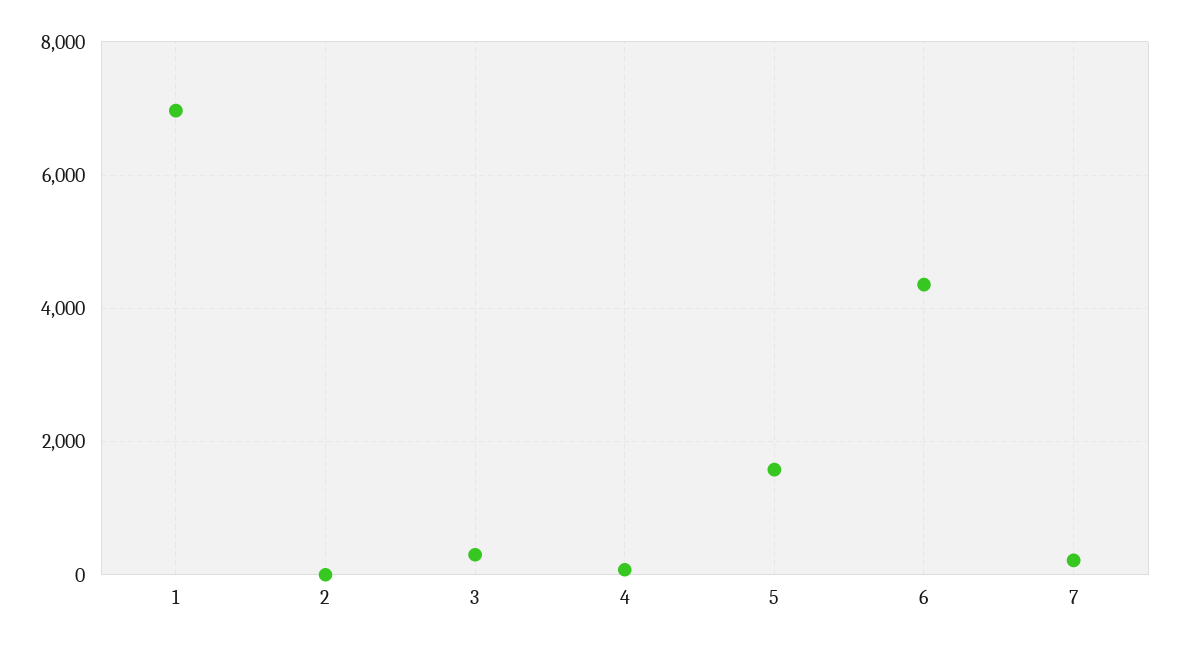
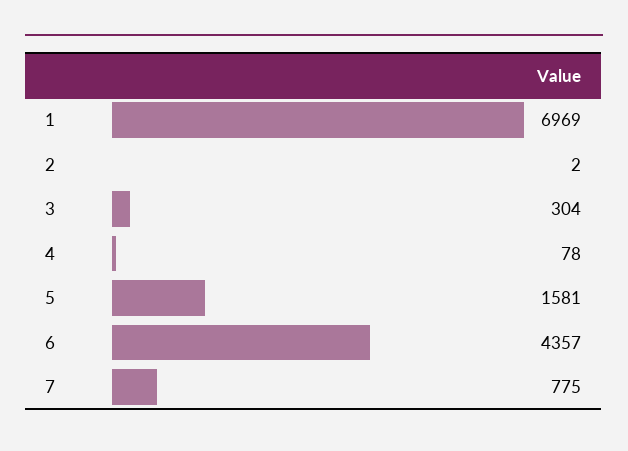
7: 200 -> 775

